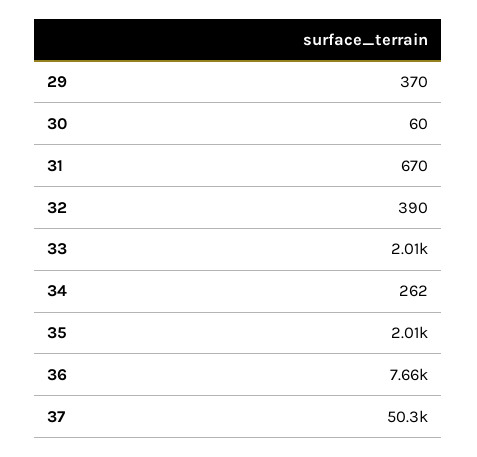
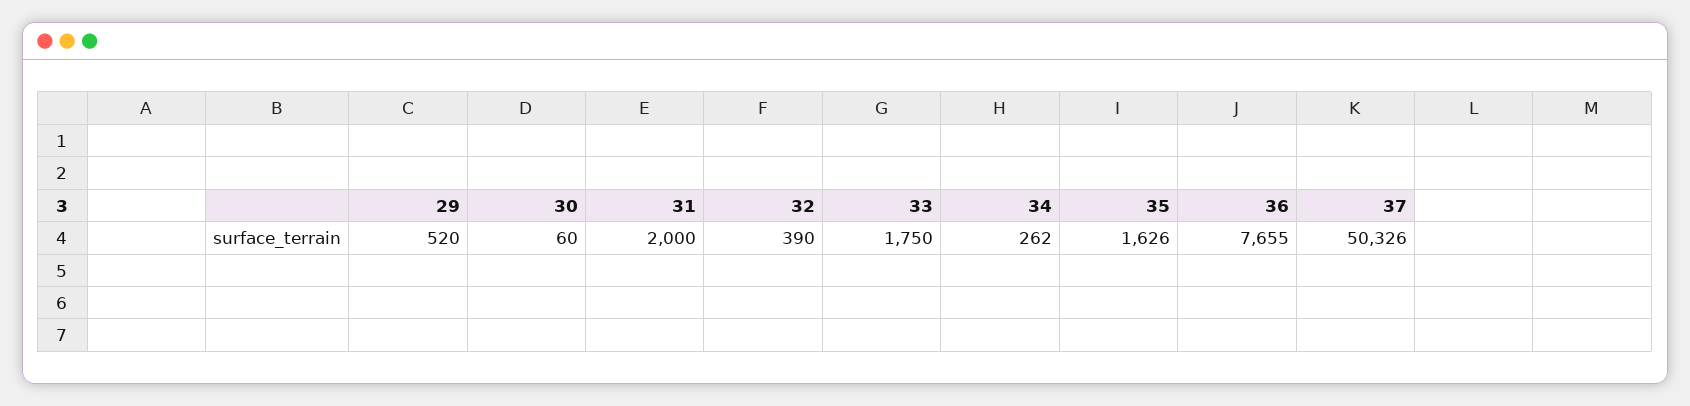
29: 370 -> 520
31: 670 -> 2000
33: 2010 -> 1750
35: 2010 -> 1626

